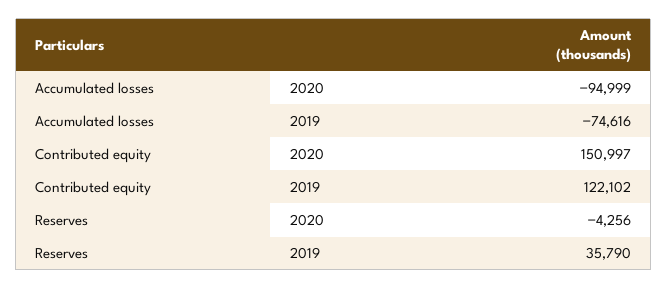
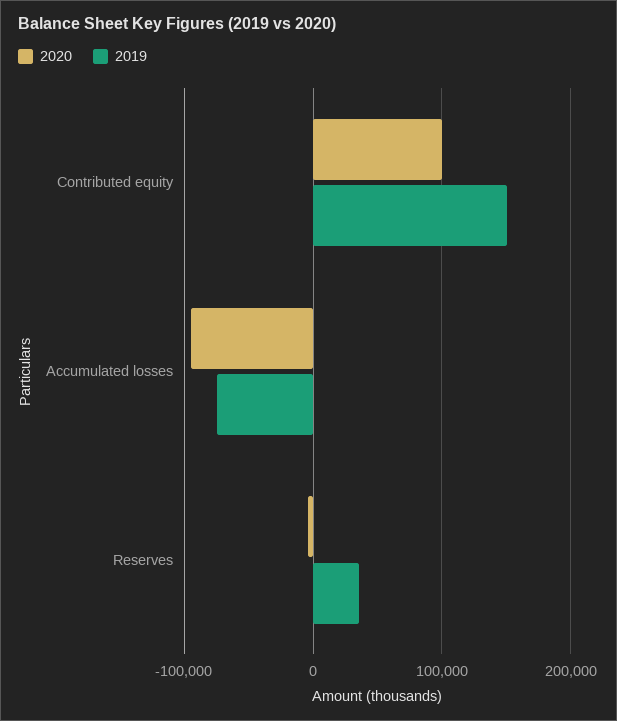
2020, Contributed equity: 150997 -> 100000
2019, Contributed equity: 122102 -> 150000

